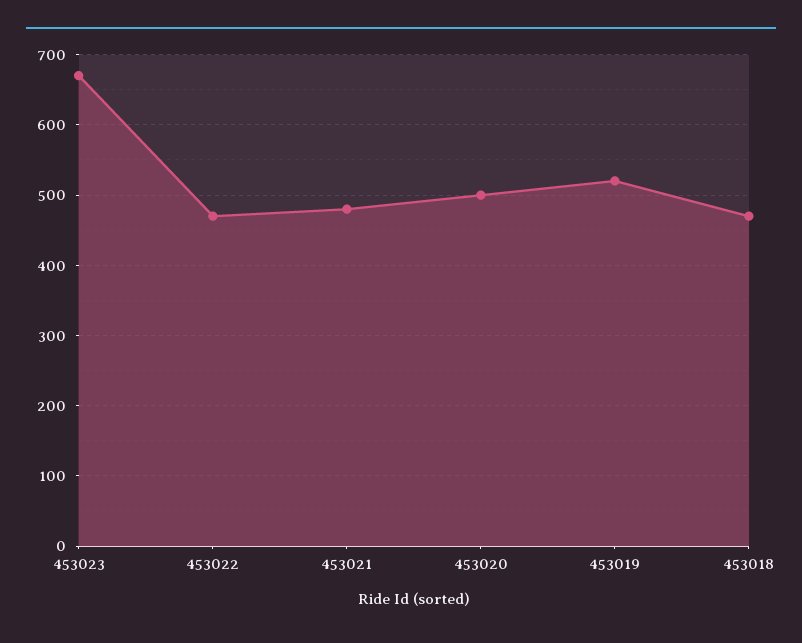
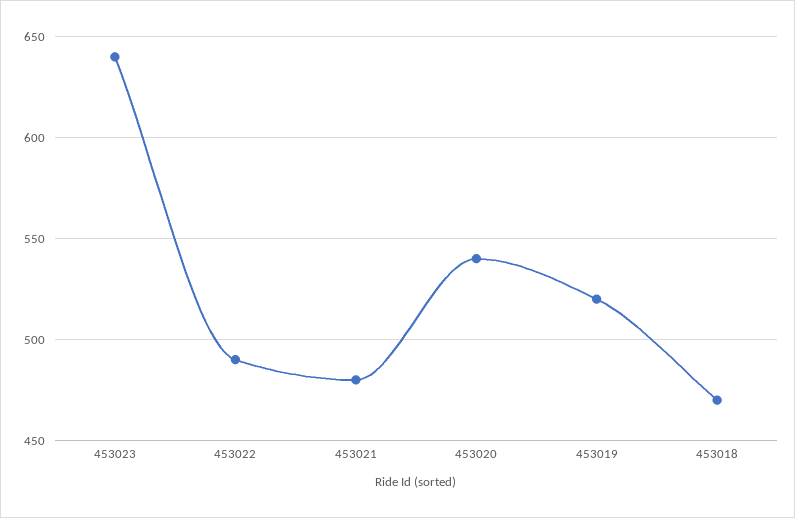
453023: 670 -> 640
453022: 470 -> 490
453020: 500 -> 540

